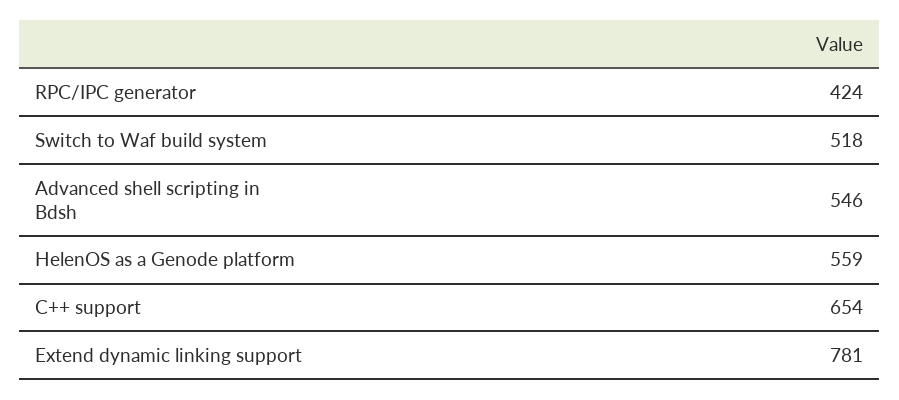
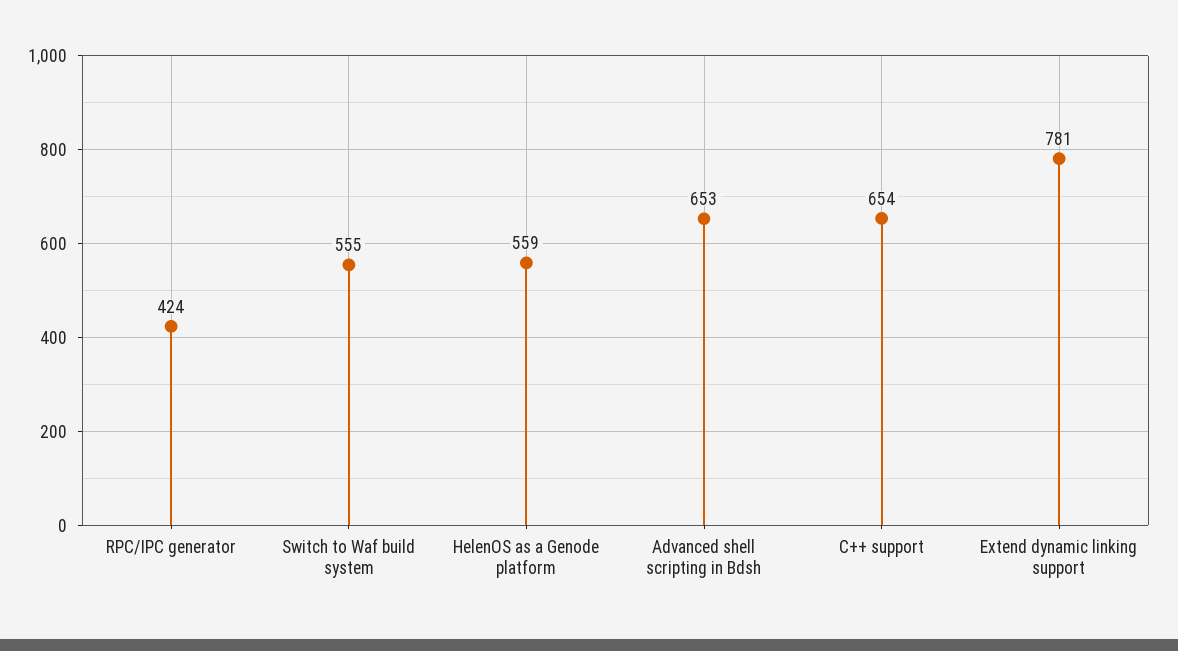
Switch to Waf build system: 518 -> 555
Advanced shell scripting in Bdsh: 546 -> 653

